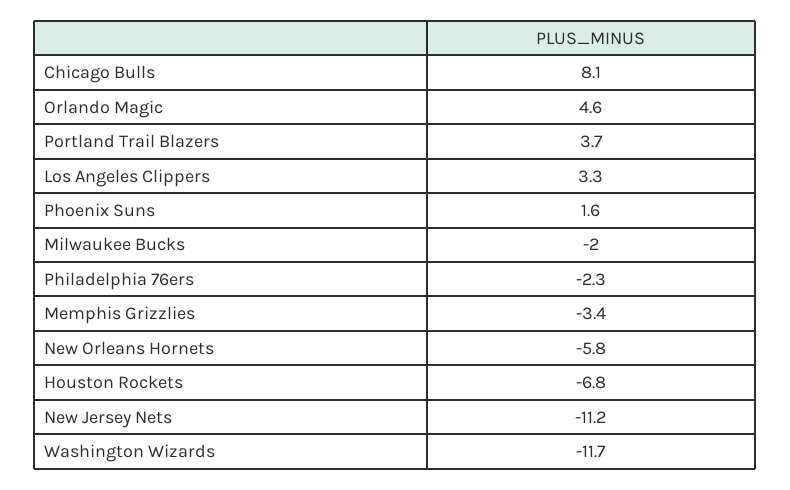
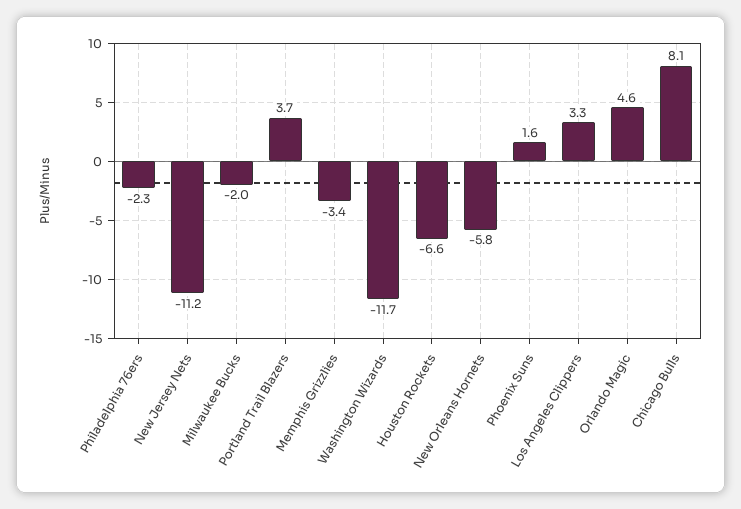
Houston Rockets: -6.8 -> -6.6

